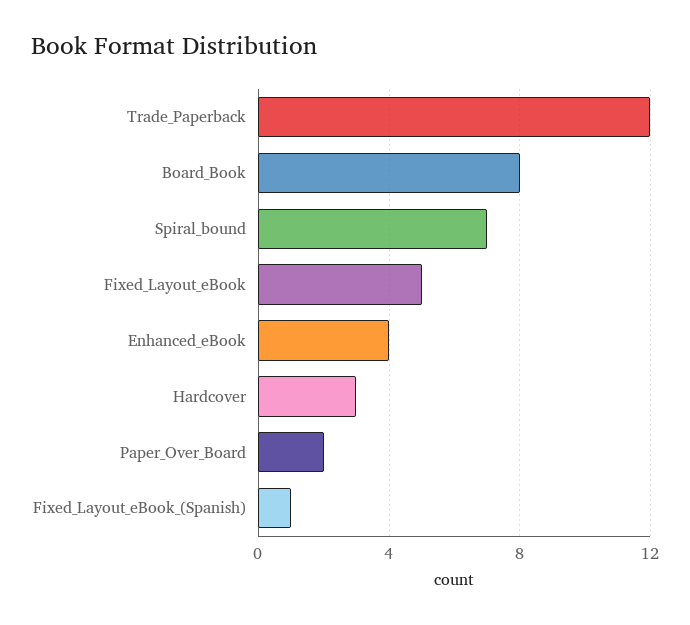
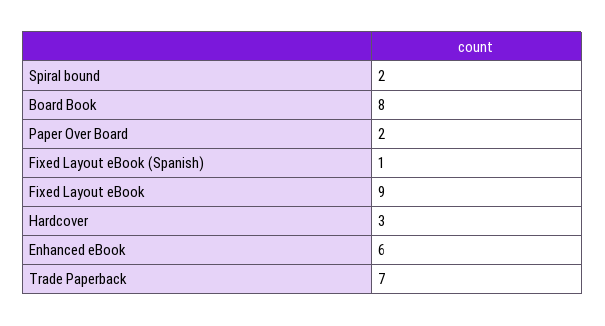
Trade_Paperback: 12 -> 7
Spiral_bound: 7 -> 2
Fixed_Layout_eBook: 5 -> 9
Enhanced_eBook: 4 -> 6

